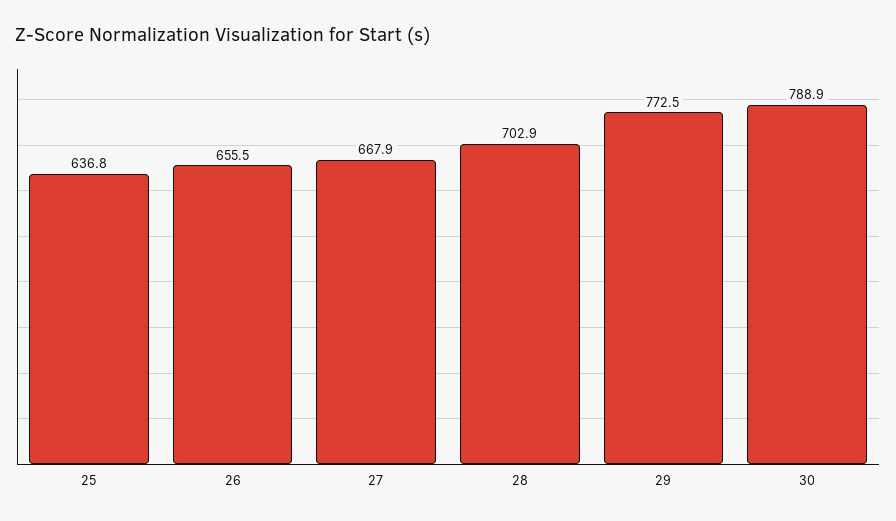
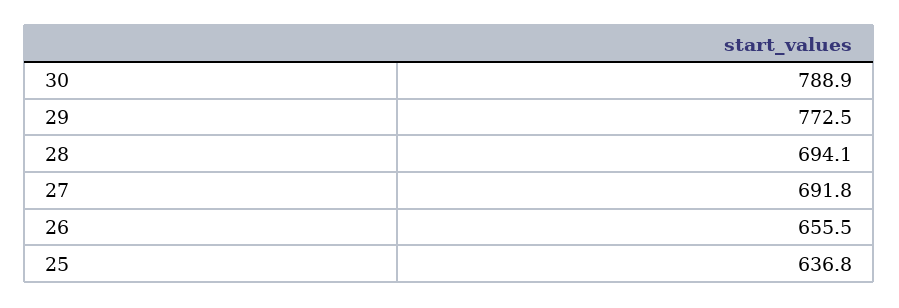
27: 667.9 -> 691.8
28: 702.9 -> 694.1

